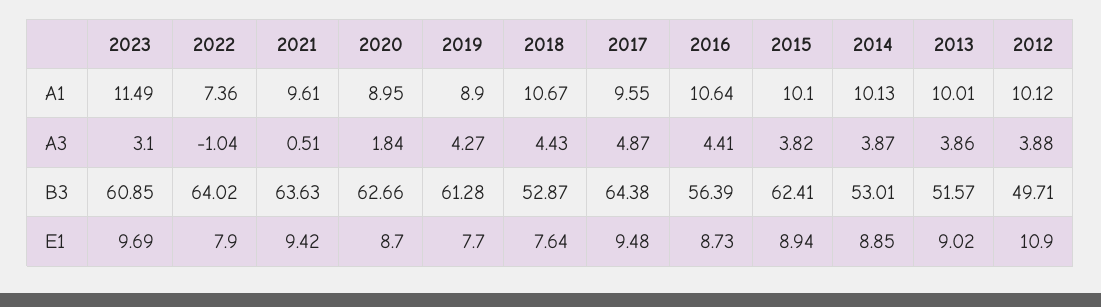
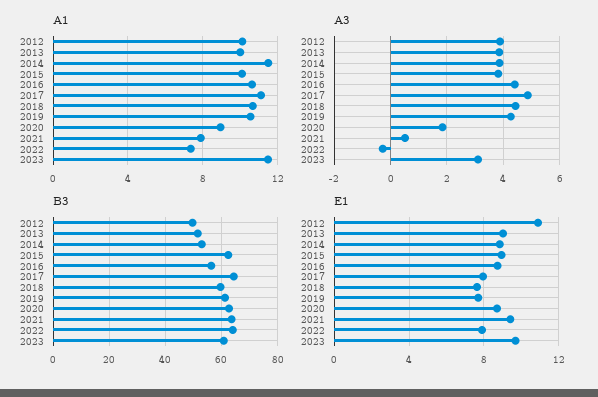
A1, 2021: 9.61 -> 8
A1, 2019: 8.9 -> 10.5
A1, 2017: 9.55 -> 11
A1, 2014: 10.13 -> 11.5
A3, 2022: -1.04 -> -0.25
B3, 2018: 52.87 -> 60
E1, 2017: 9.48 -> 8

